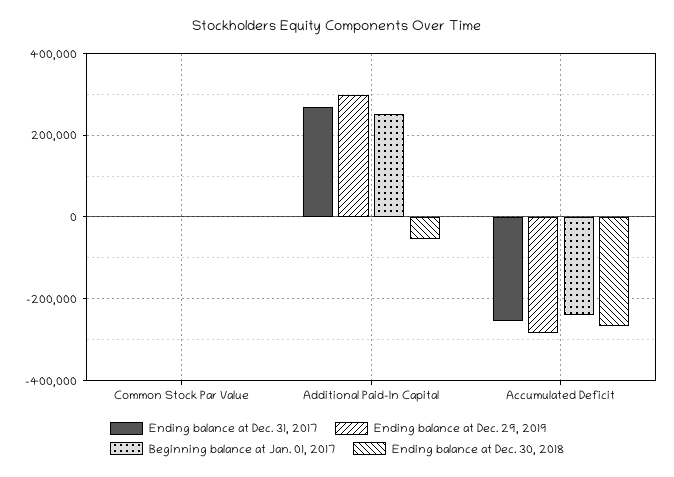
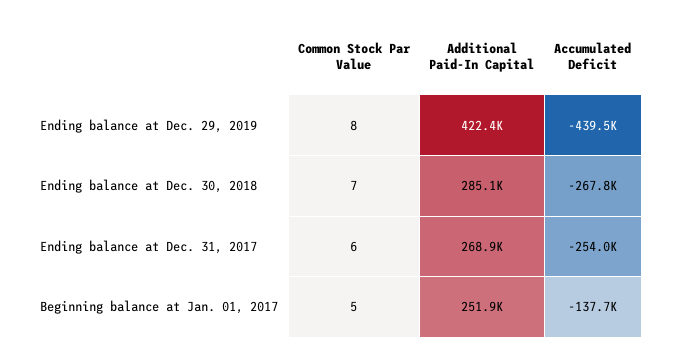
Ending balance at Dec. 29, 2019, Additional Paid-In Capital: 300000 -> 422400
Ending balance at Dec. 30, 2018, Additional Paid-In Capital: -60000 -> 285100
Ending balance at Dec. 29, 2019, Accumulated Deficit: -280000 -> -439500
Beginning balance at Jan. 01, 2017, Accumulated Deficit: -240000 -> -137700

